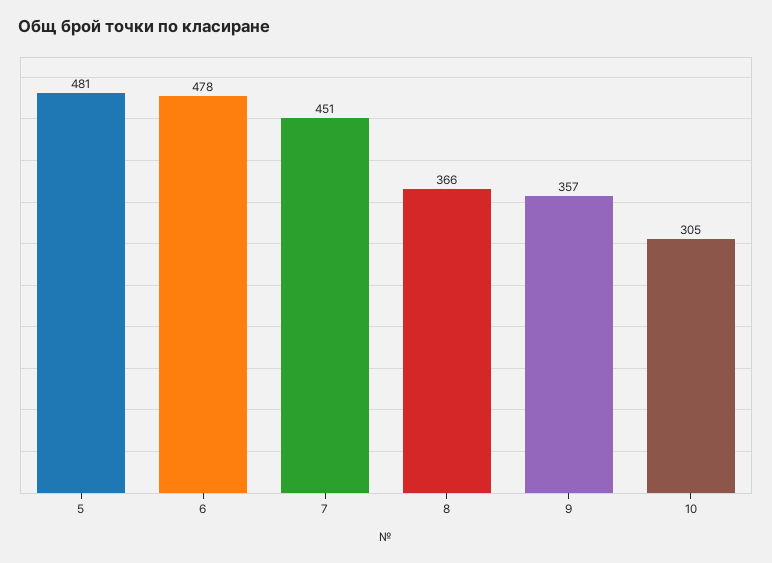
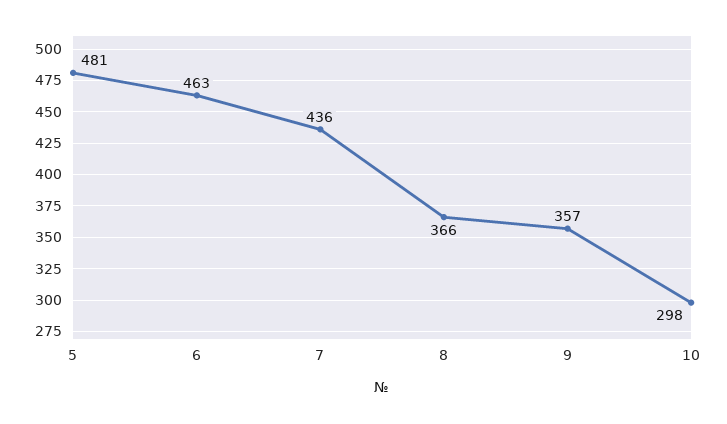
6: 478 -> 463
7: 451 -> 436
10: 305 -> 298

